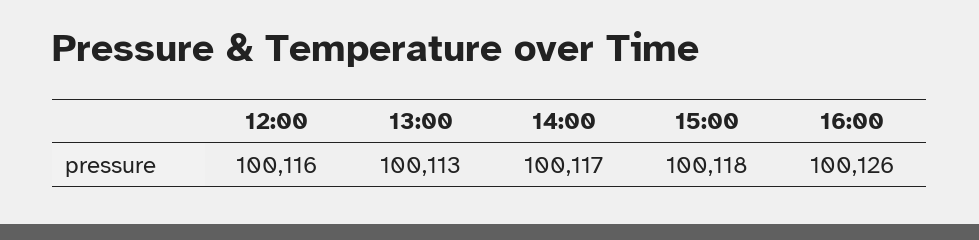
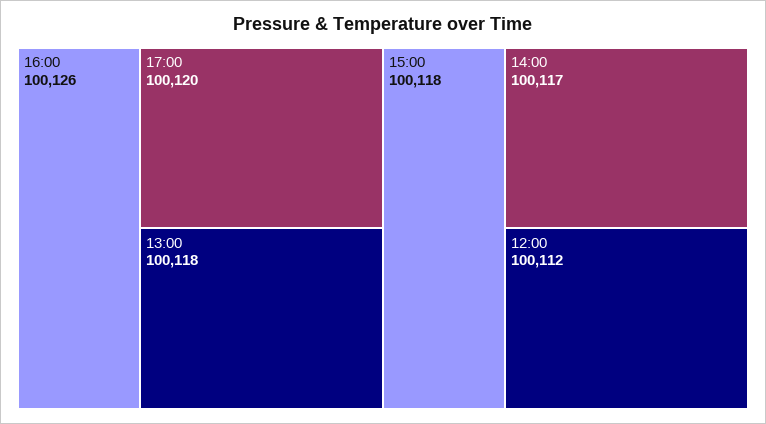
12:00: 100116 -> 100112
13:00: 100113 -> 100118
17:00: none -> 100120

